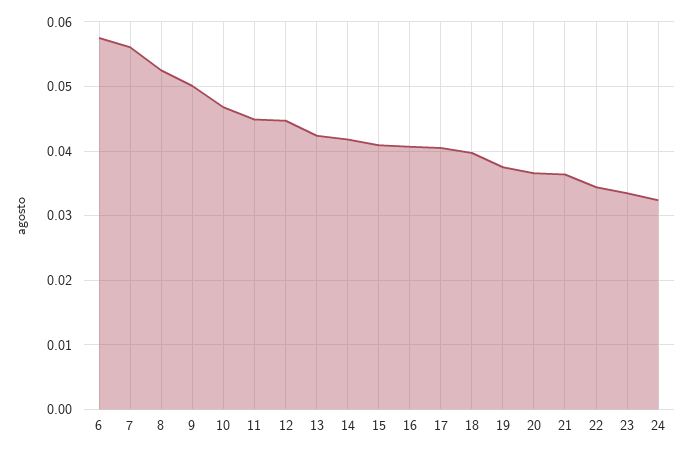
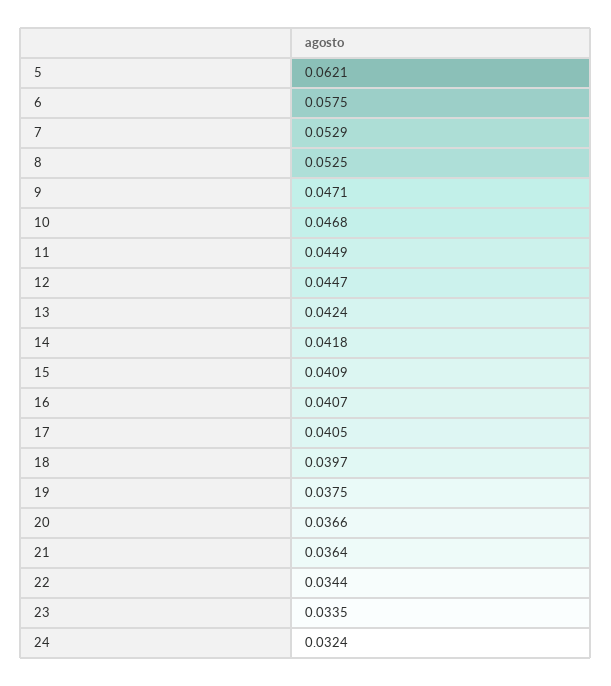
7: 0.056 -> 0.0529
9: 0.05 -> 0.0471
5: none -> 0.0621

